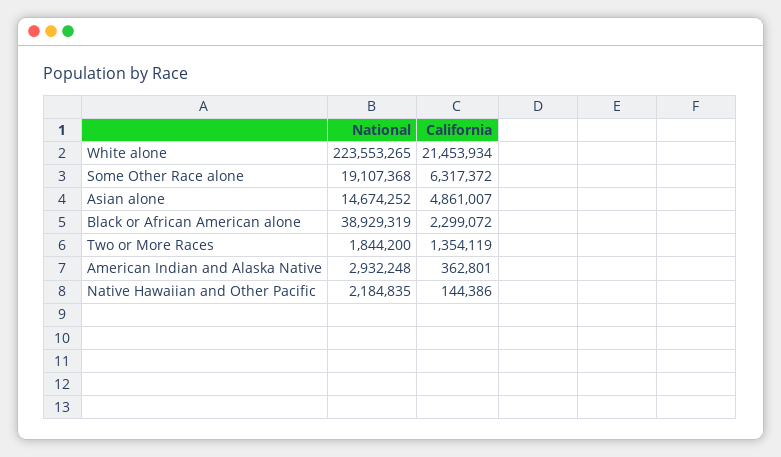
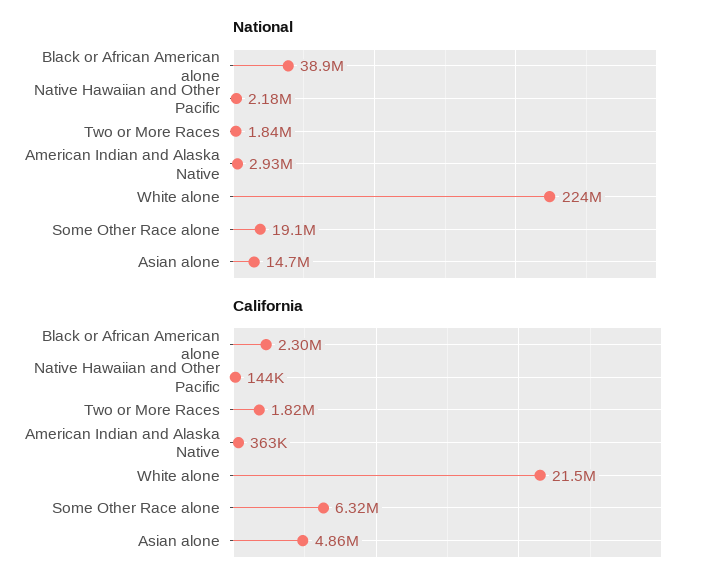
California, Two or More Races: 1354119 -> 1820000

